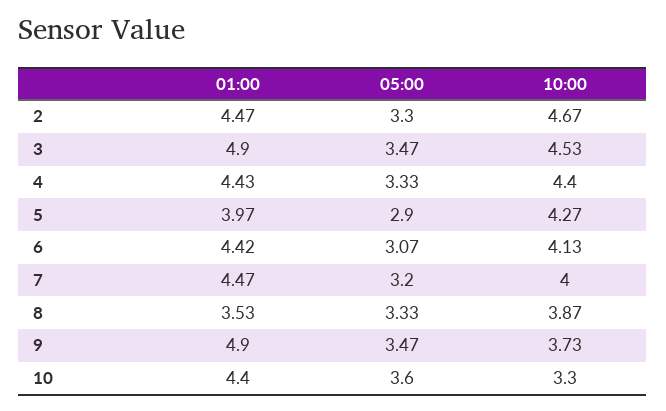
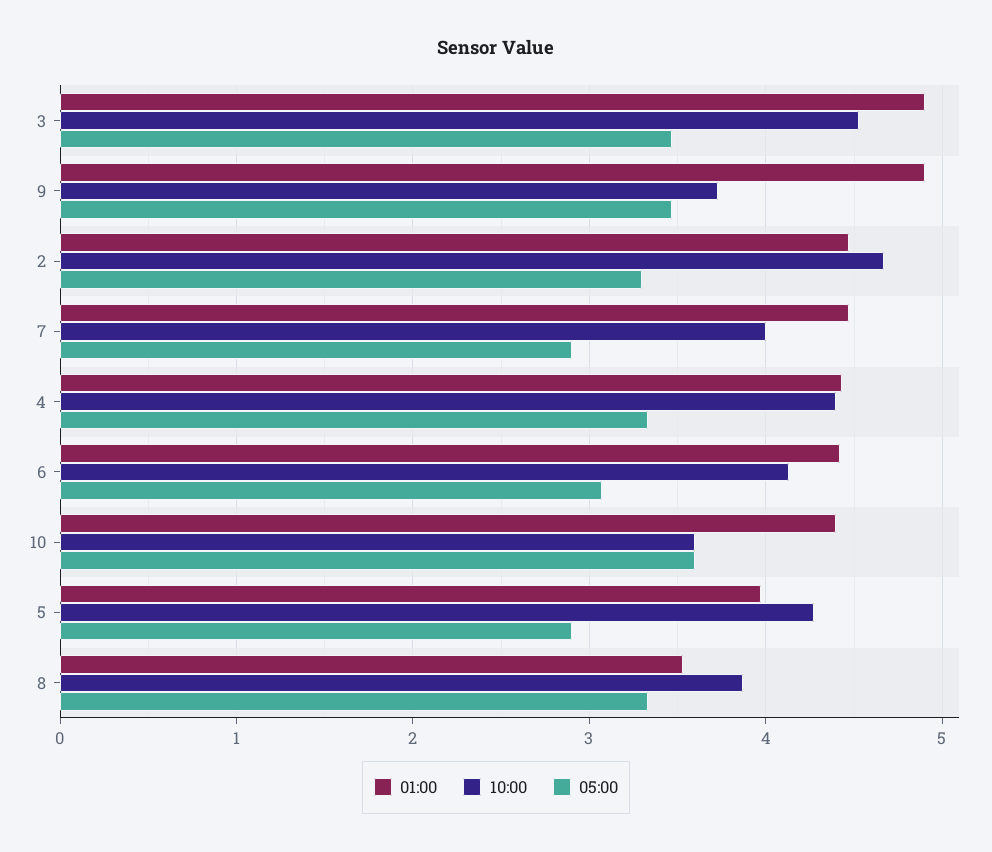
05:00, 7: 3.2 -> 2.9
10:00, 10: 3.3 -> 3.6

